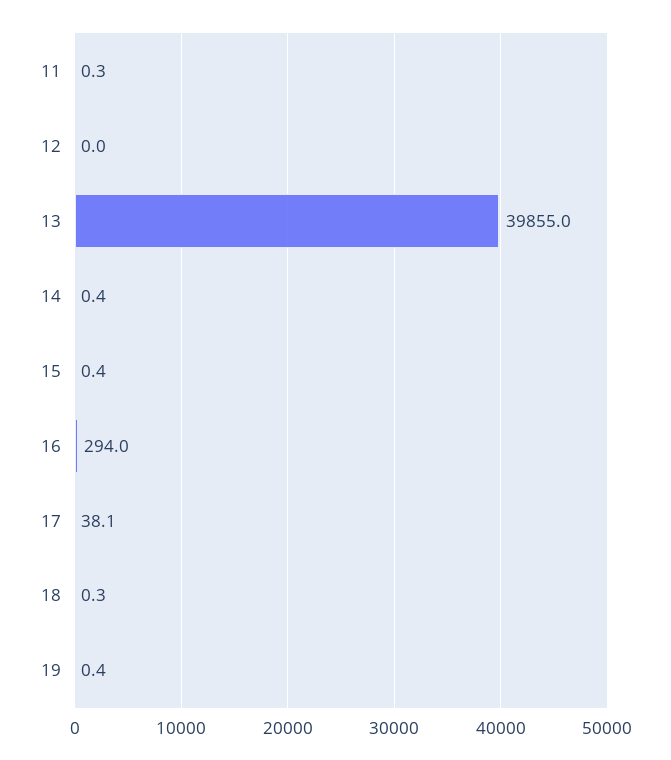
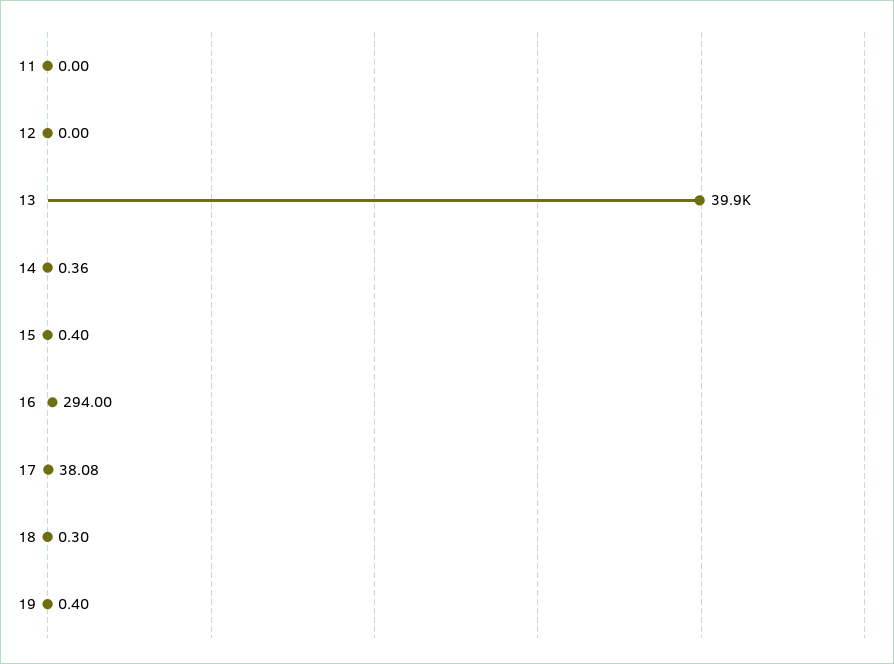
11: 0.3 -> 0

